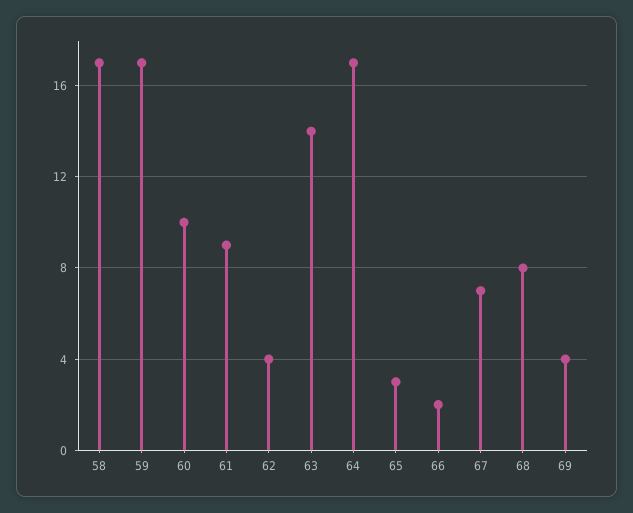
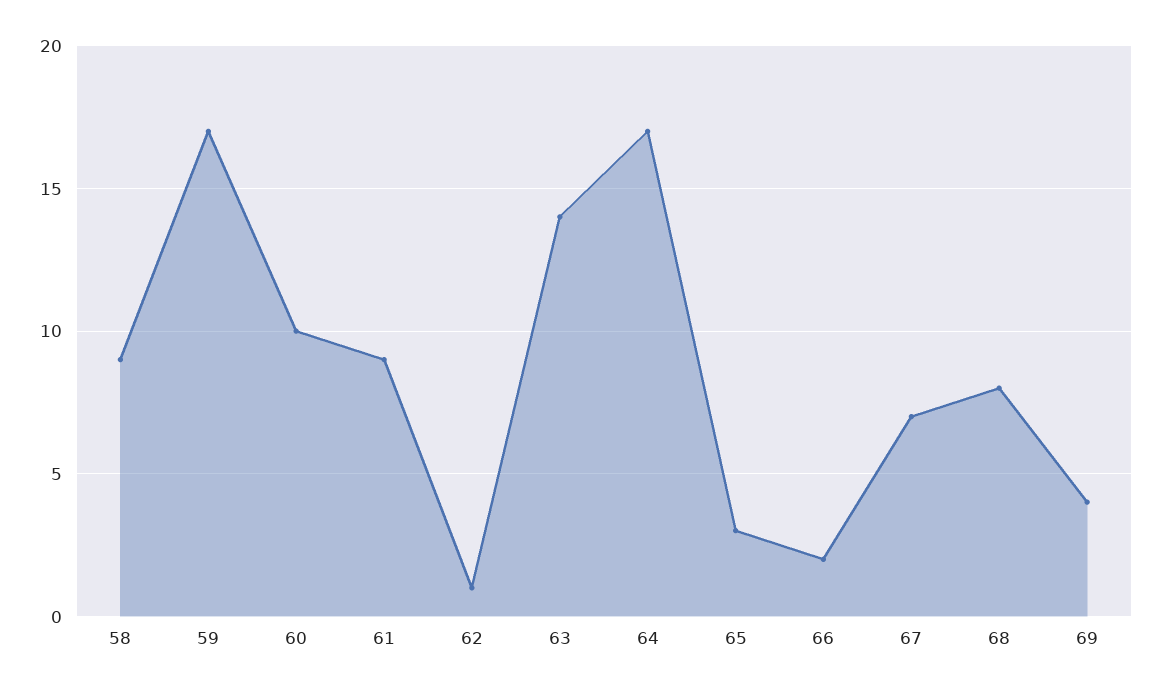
58: 17 -> 9
62: 4 -> 1

